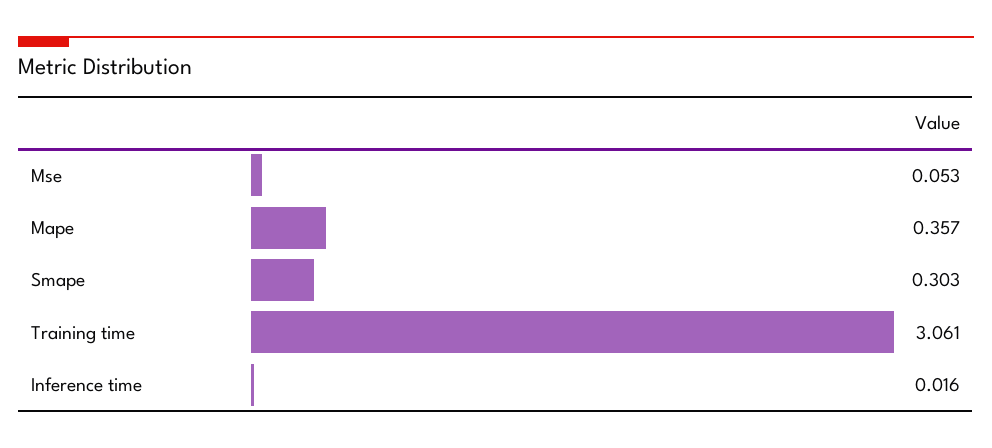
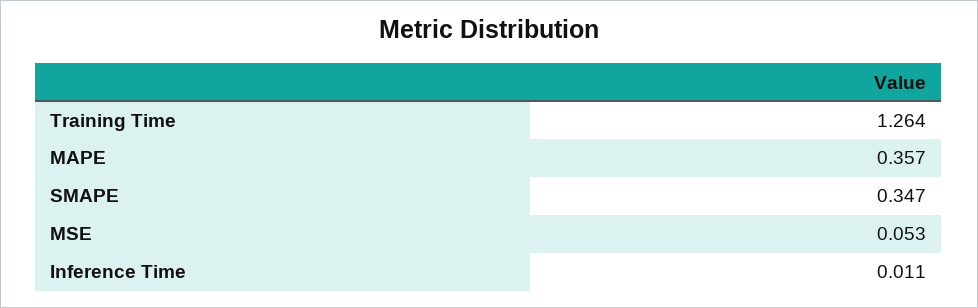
Smape: 0.303 -> 0.347
Training time: 3.061 -> 1.264
Inference time: 0.016 -> 0.011

